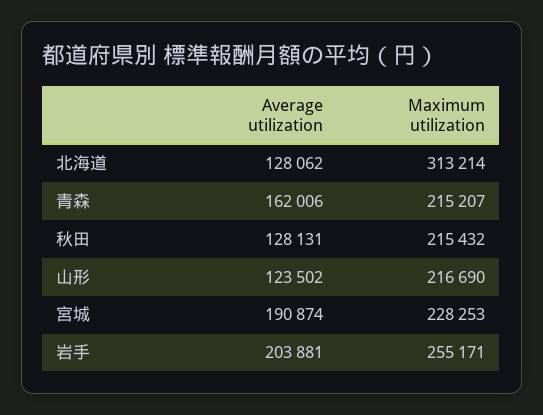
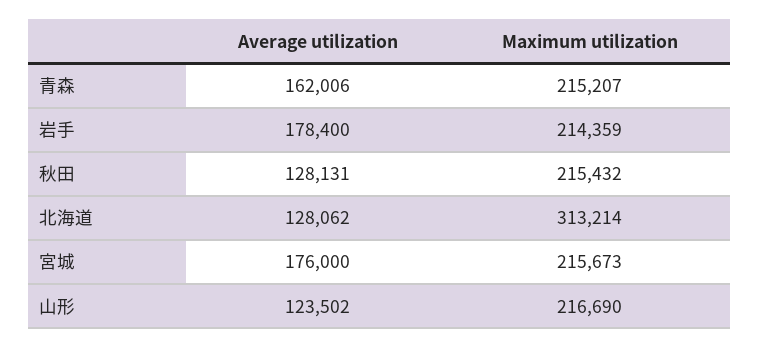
Average utilization, 宮城: 190874 -> 176000
Maximum utilization, 宮城: 228253 -> 215673
Average utilization, 岩手: 203881 -> 178400
Maximum utilization, 岩手: 255171 -> 214359

